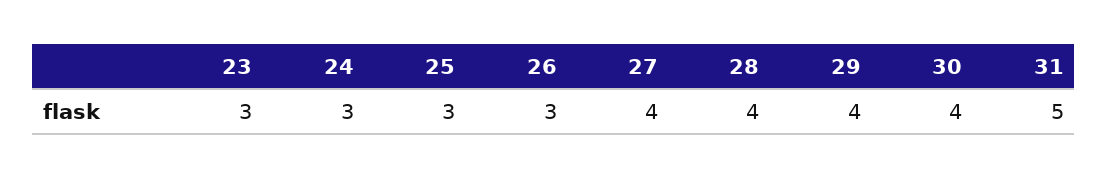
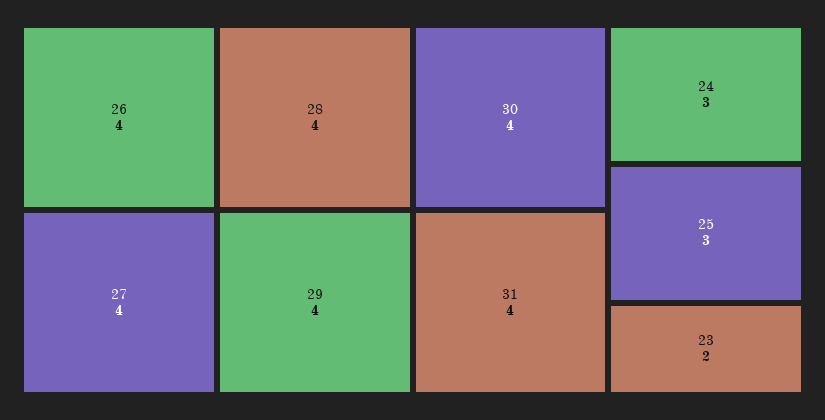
23: 3 -> 2
26: 3 -> 4
31: 5 -> 4

